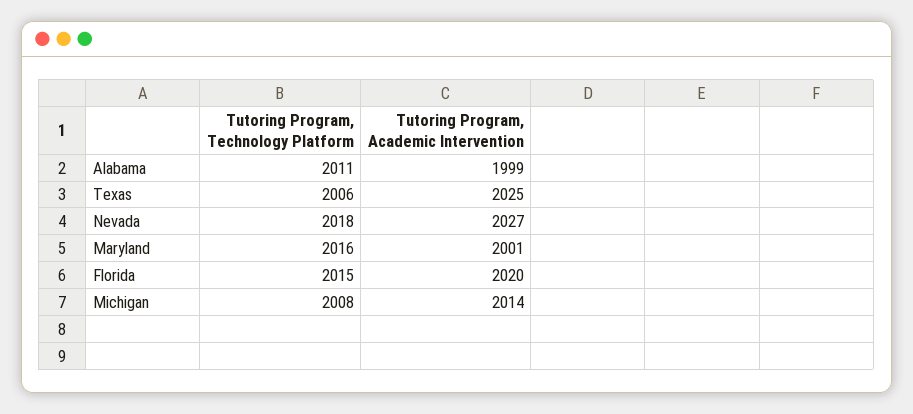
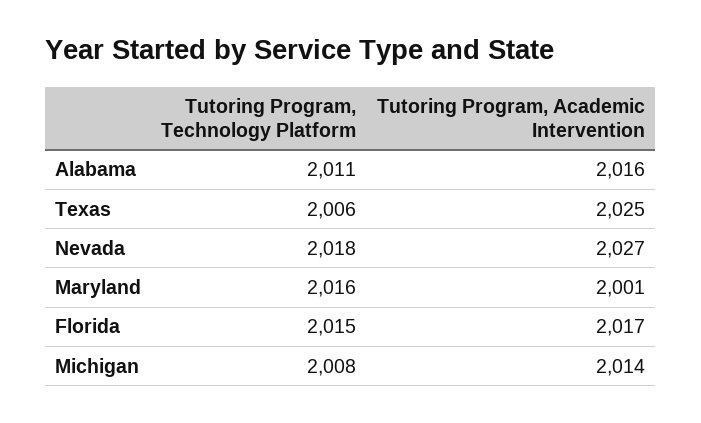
Tutoring Program, Academic Intervention, Alabama: 1999 -> 2016
Tutoring Program, Academic Intervention, Florida: 2020 -> 2017

